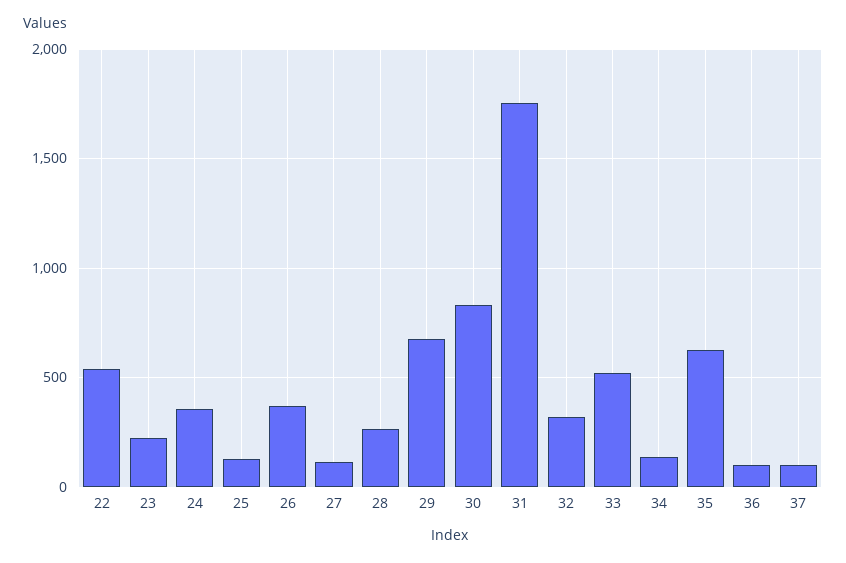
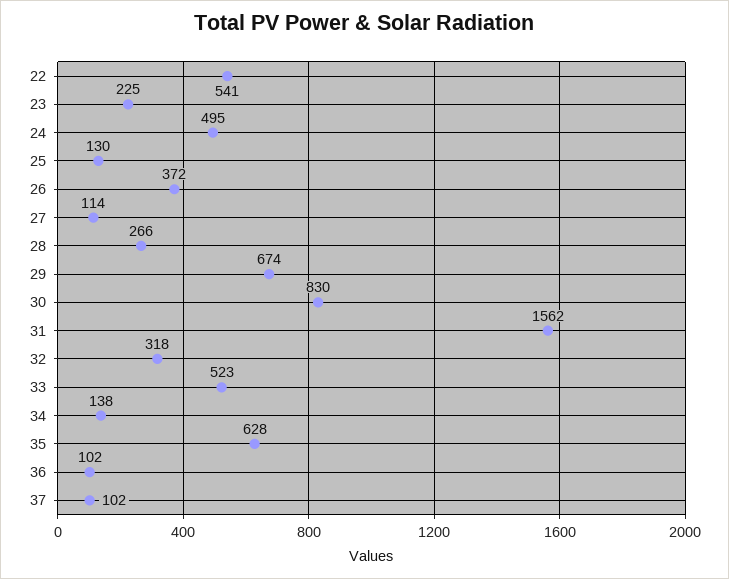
24: 350 -> 495
31: 1750 -> 1562

